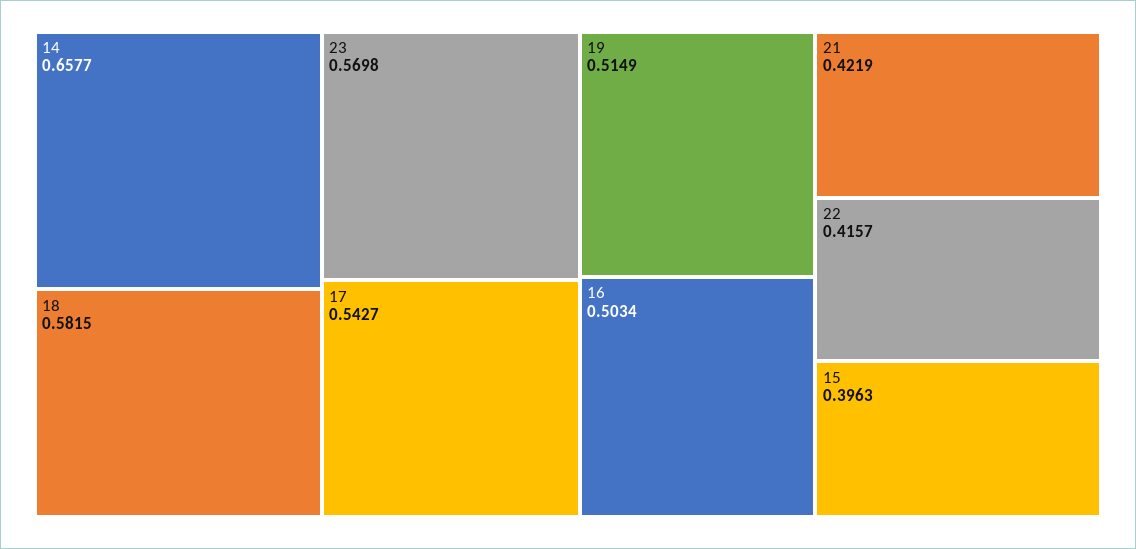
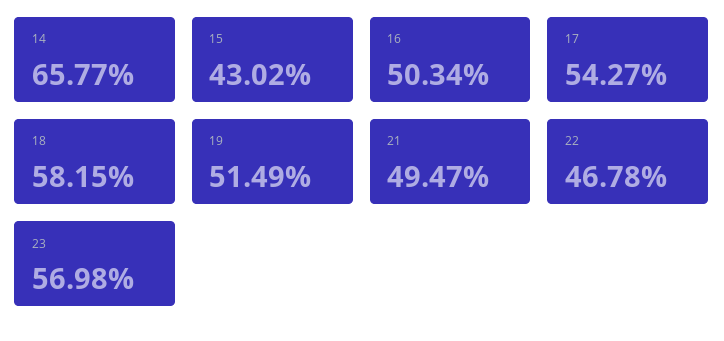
21: 0.4219 -> 0.4947
22: 0.4157 -> 0.4678
15: 0.3963 -> 0.4302

